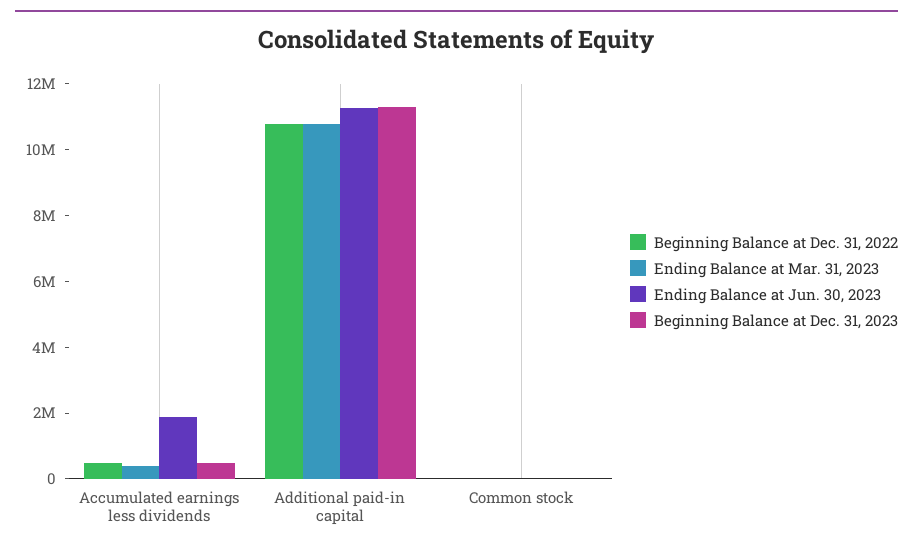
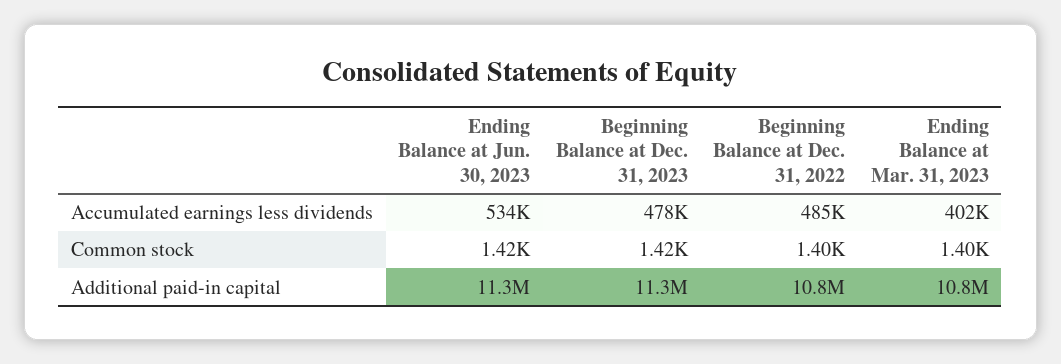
Ending Balance at Jun. 30, 2023, Accumulated earnings less dividends: 2000000 -> 534000

